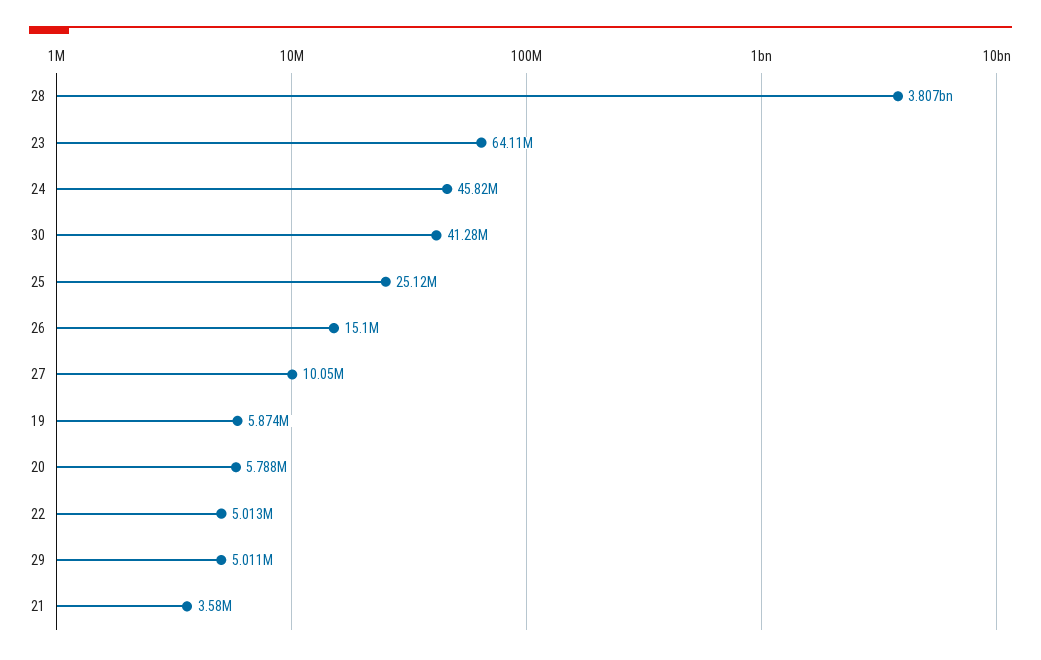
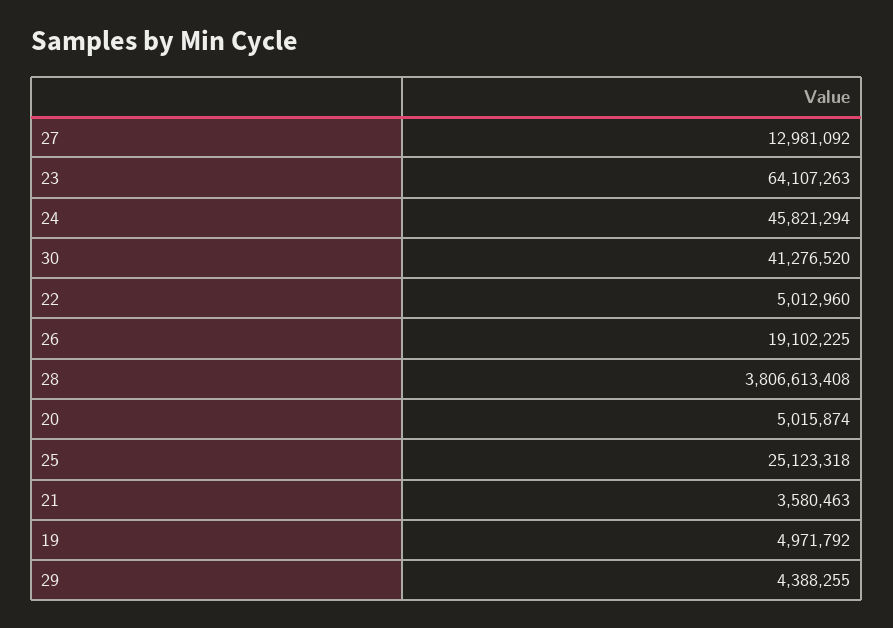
26: 15100000 -> 19102225
27: 10050000 -> 12981092
19: 5874000 -> 4971792
20: 5788000 -> 5015874
29: 5011000 -> 4388255

